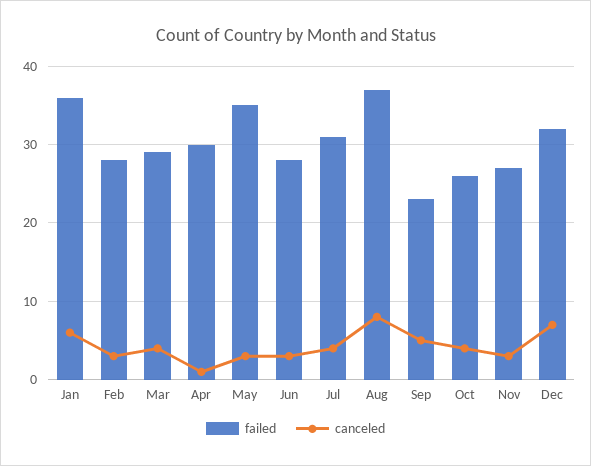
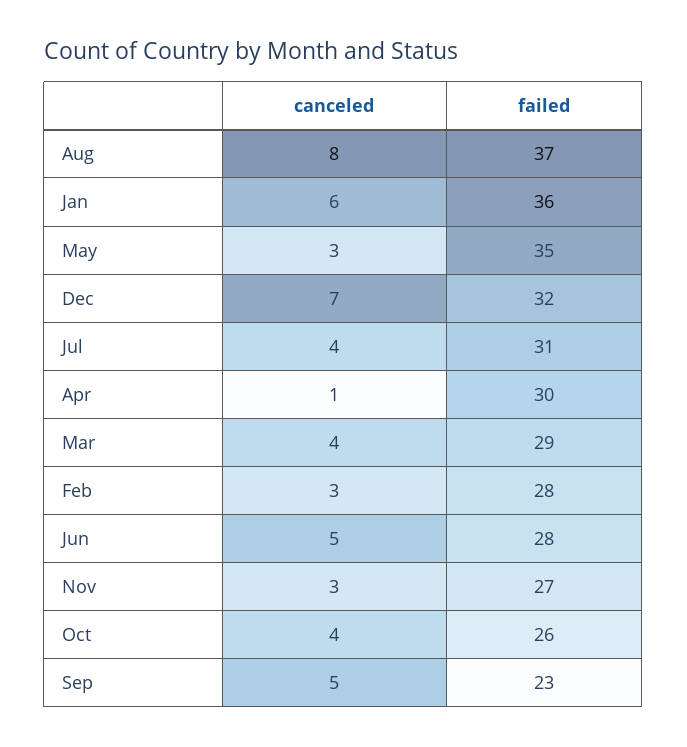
canceled, Jun: 3 -> 5

